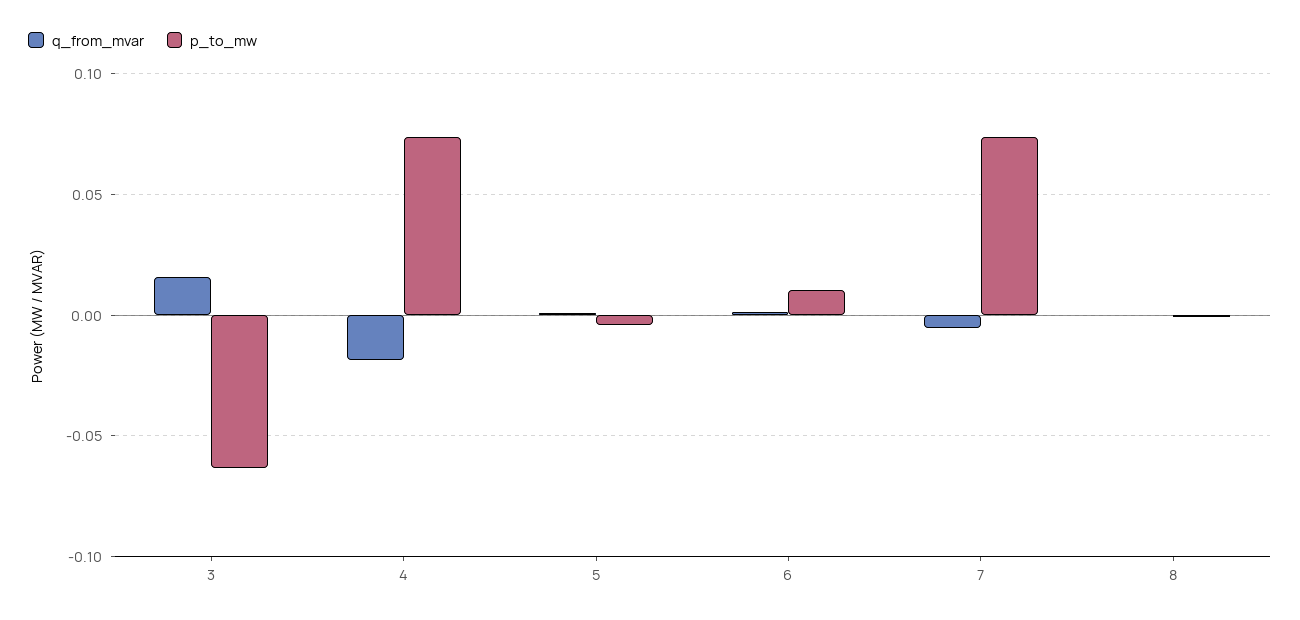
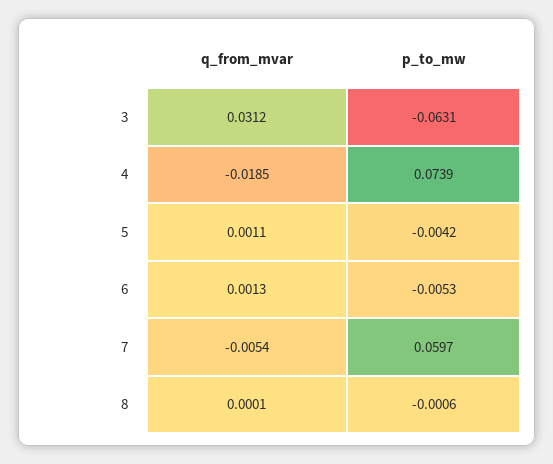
q_from_mvar, 3: 0.015 -> 0.0312
p_to_mw, 6: 0.01 -> -0.0053
p_to_mw, 7: 0.075 -> 0.0597

